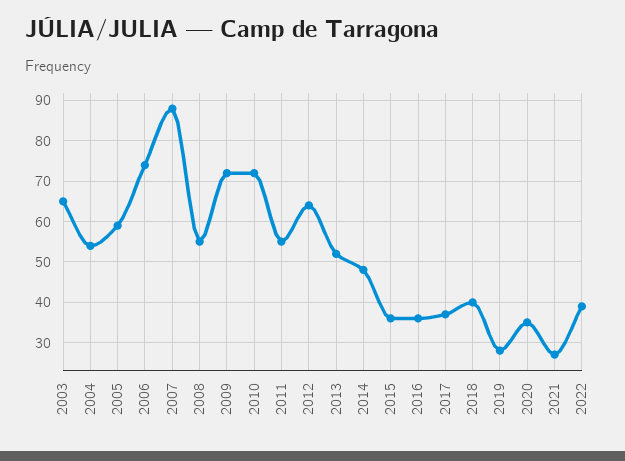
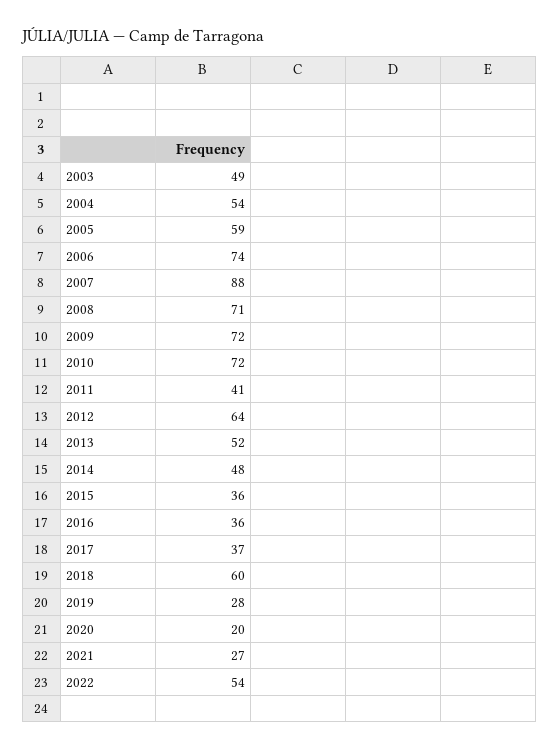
2003: 65 -> 49
2008: 55 -> 71
2011: 55 -> 41
2018: 40 -> 60
2020: 35 -> 20
2022: 40 -> 54

